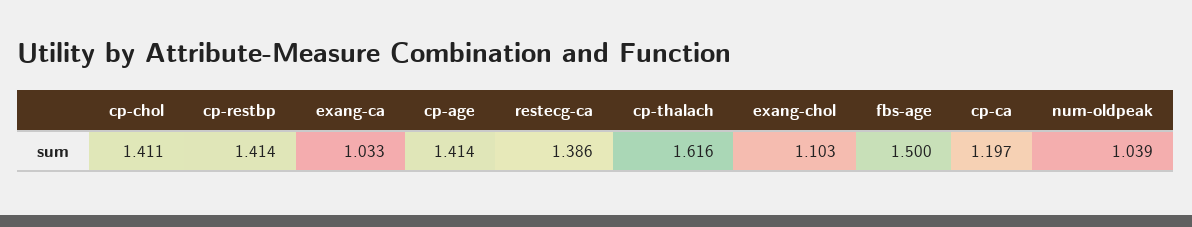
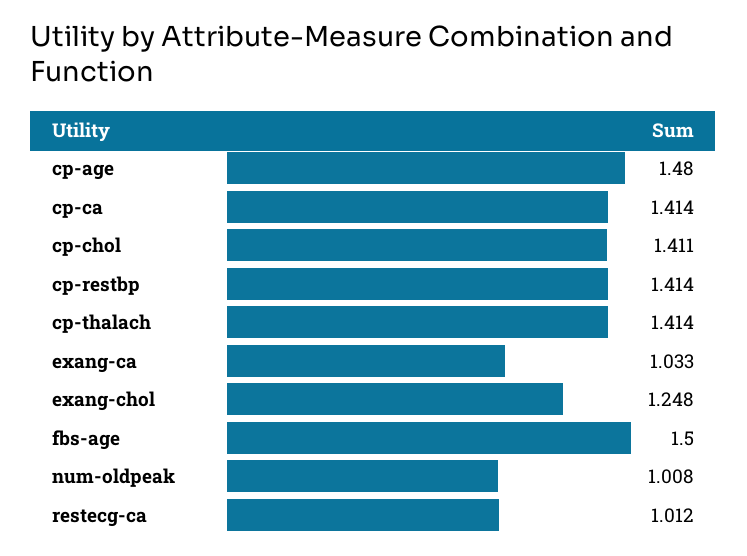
cp-age: 1.414 -> 1.48
restecg-ca: 1.386 -> 1.012
cp-thalach: 1.616 -> 1.414
exang-chol: 1.103 -> 1.248
cp-ca: 1.197 -> 1.414
num-oldpeak: 1.039 -> 1.008

